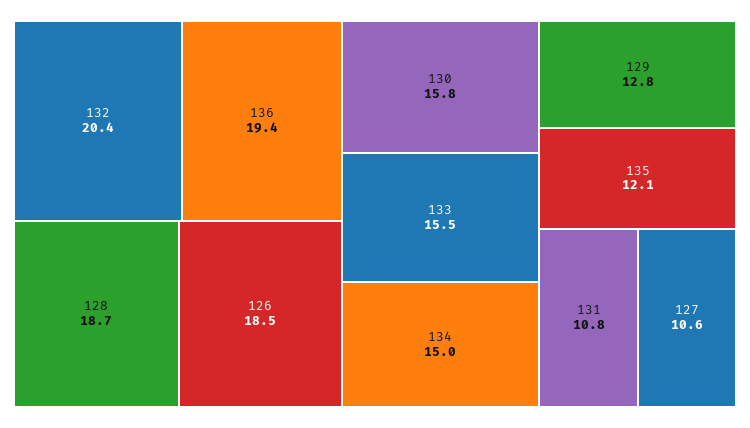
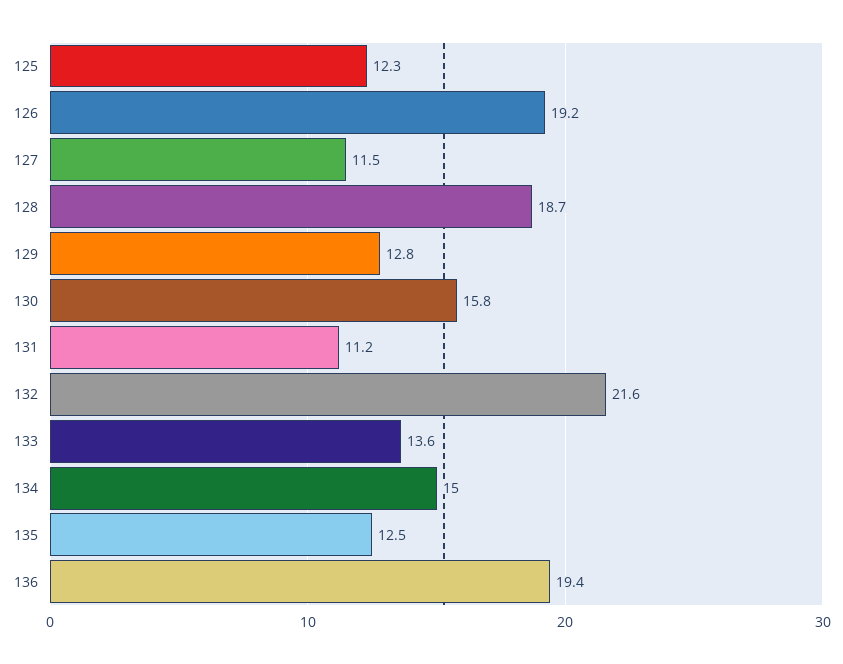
132: 20.4 -> 21.6
126: 18.5 -> 19.2
133: 15.5 -> 13.6
135: 12.1 -> 12.5
131: 10.8 -> 11.2
127: 10.6 -> 11.5
125: none -> 12.3

